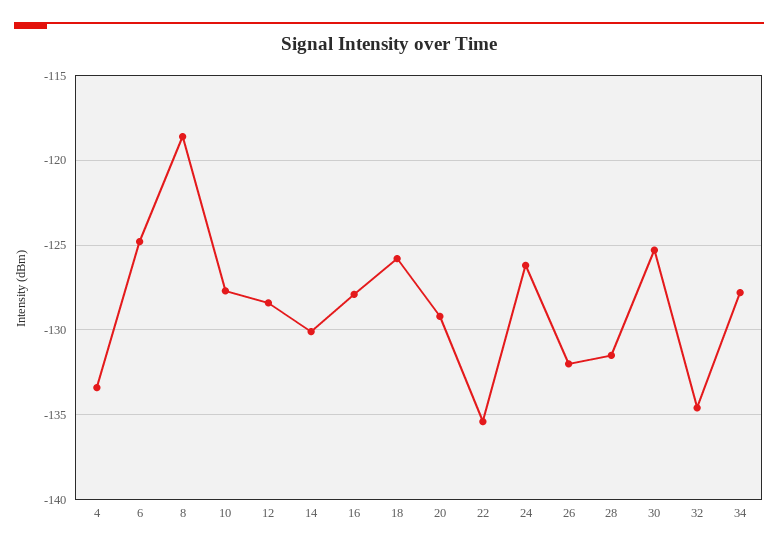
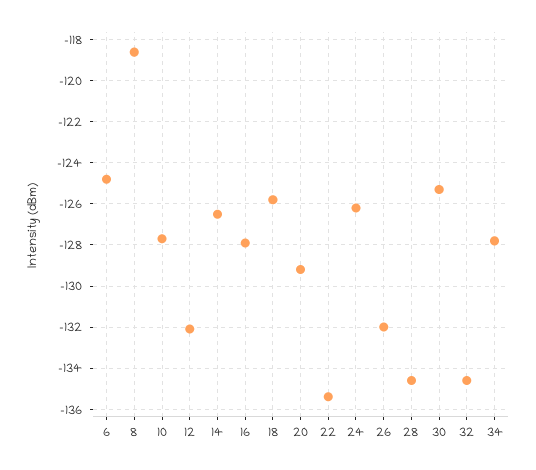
4: -133.5 -> none
12: -128.5 -> -132
14: -130 -> -126.5
28: -131.5 -> -134.5

